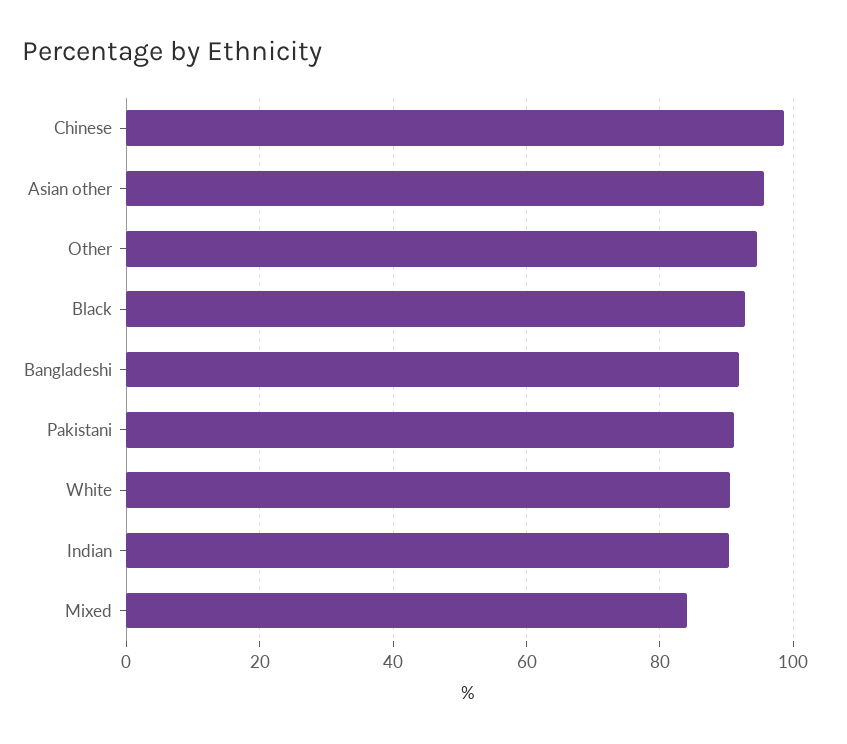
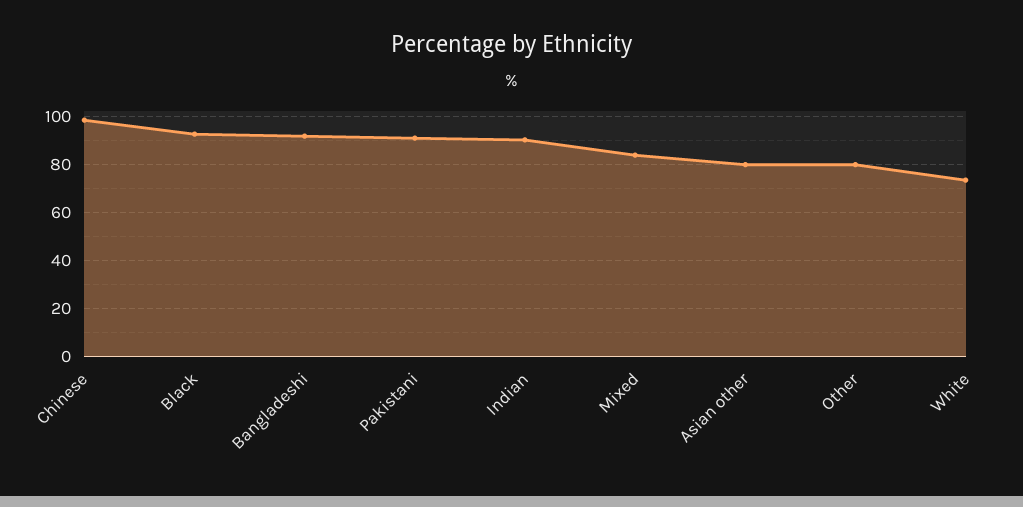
Asian other: 96 -> 80
Other: 94 -> 80
White: 90 -> 75

